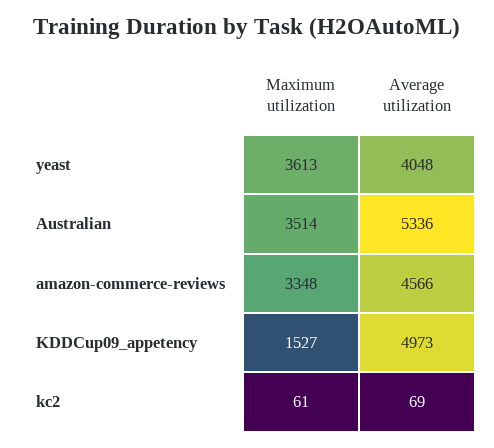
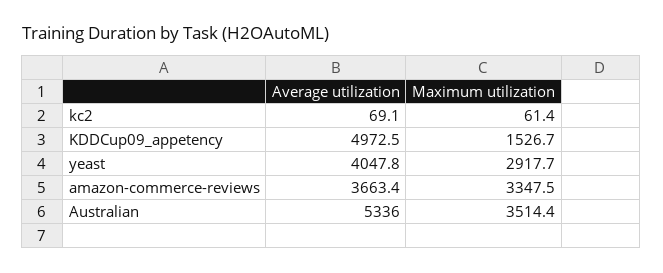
Maximum utilization, yeast: 3613 -> 2917.7
Average utilization, amazon-commerce-reviews: 4566 -> 3663.4

